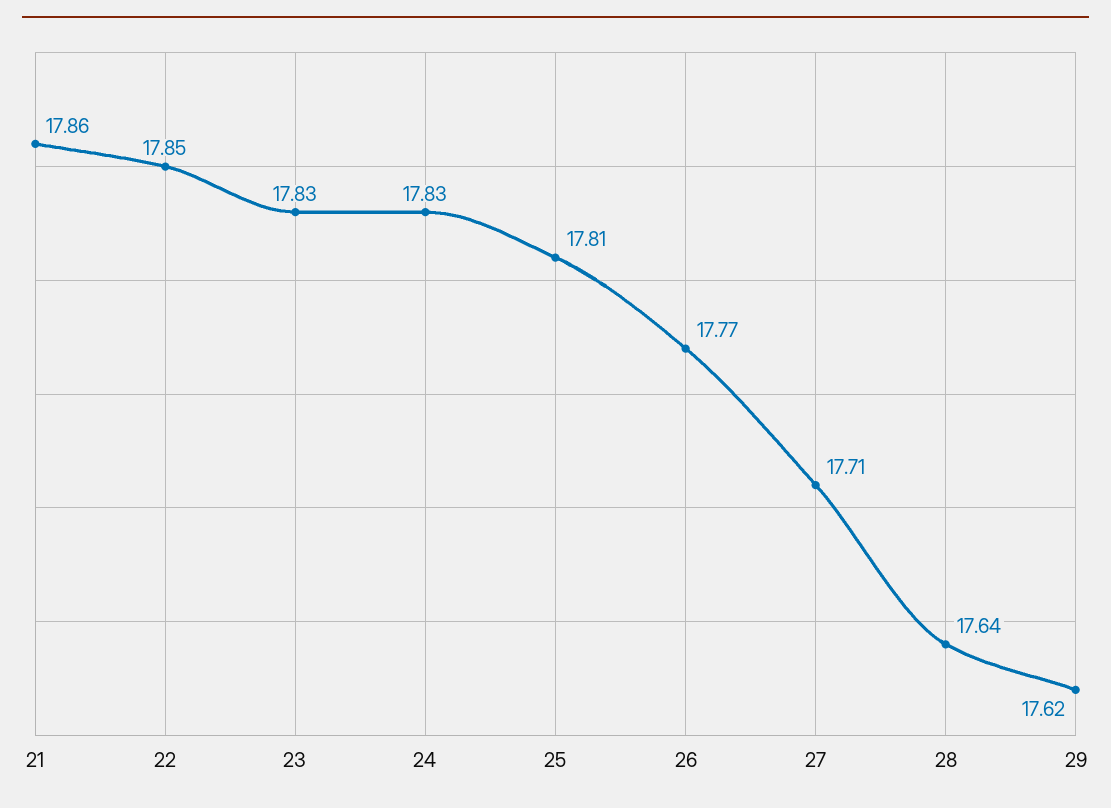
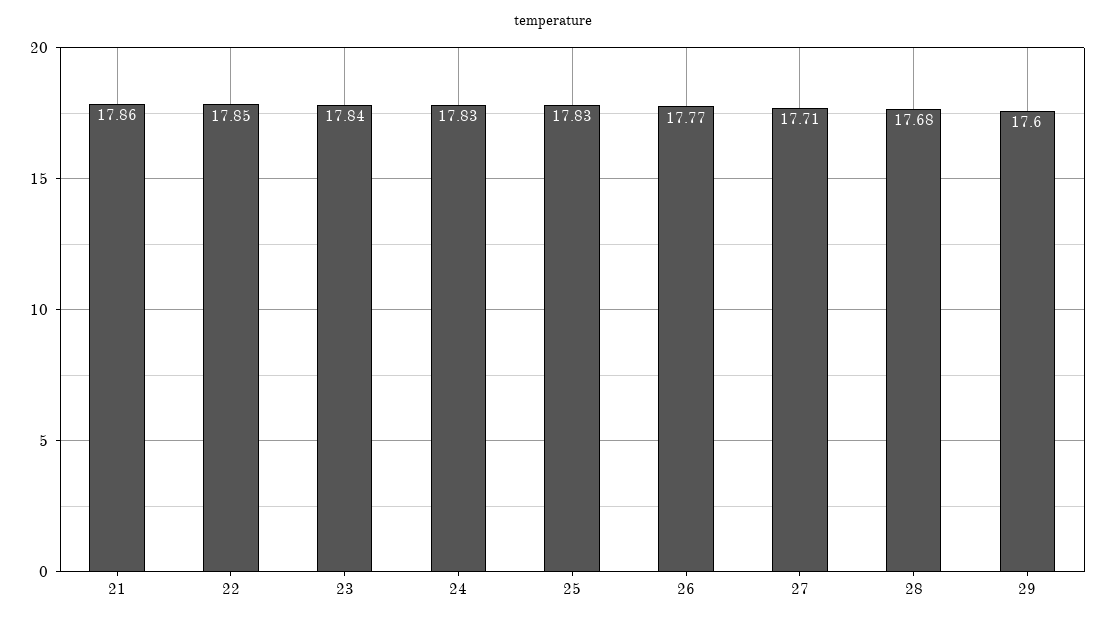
23: 17.83 -> 17.84
25: 17.81 -> 17.83
28: 17.64 -> 17.68
29: 17.62 -> 17.6

